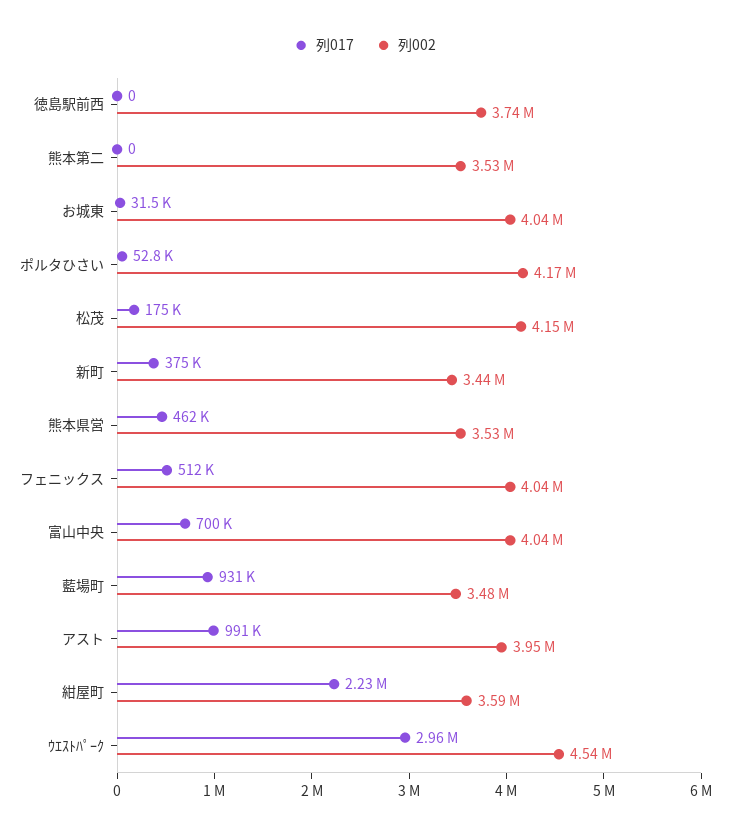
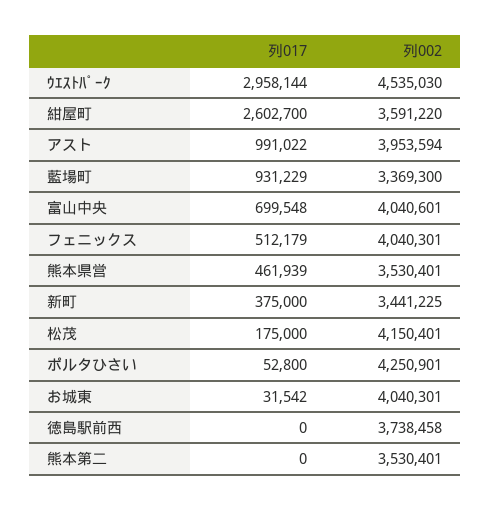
列002, ポルタひさい: 4170000 -> 4250901
列002, 藍場町: 3480000 -> 3369300
列017, 紺屋町: 2230000 -> 2602700

